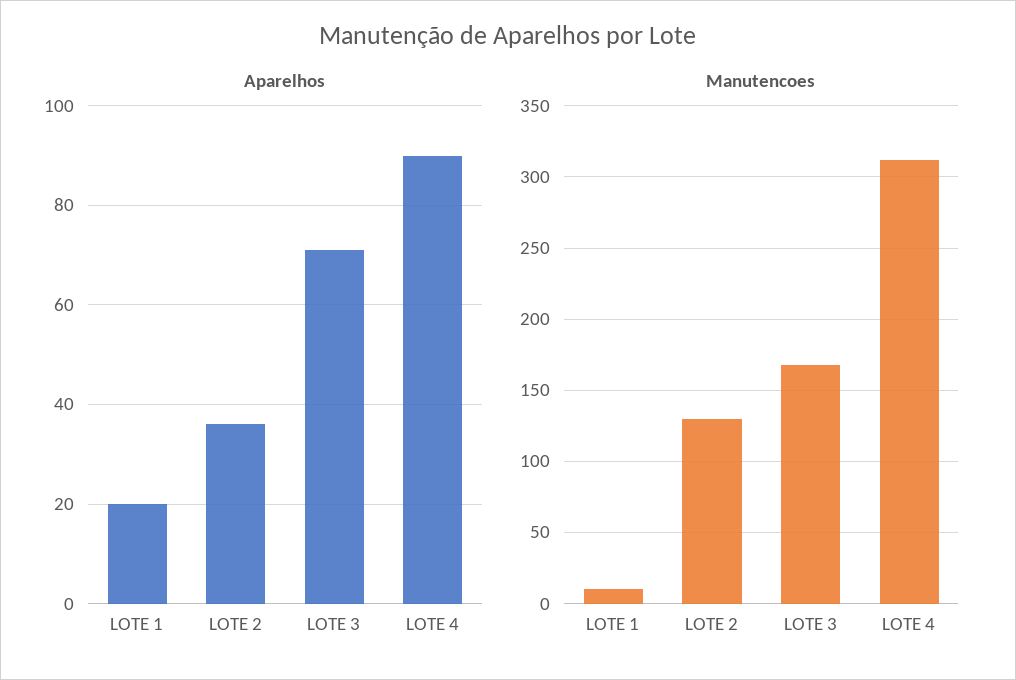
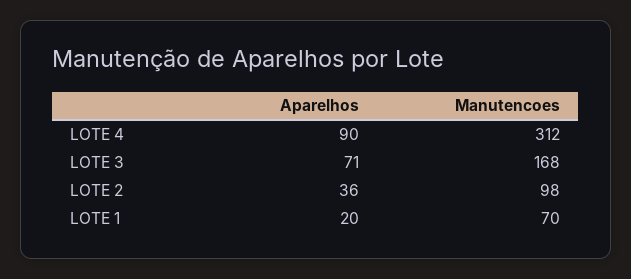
Manutencoes, LOTE 1: 10 -> 70
Manutencoes, LOTE 2: 130 -> 98

